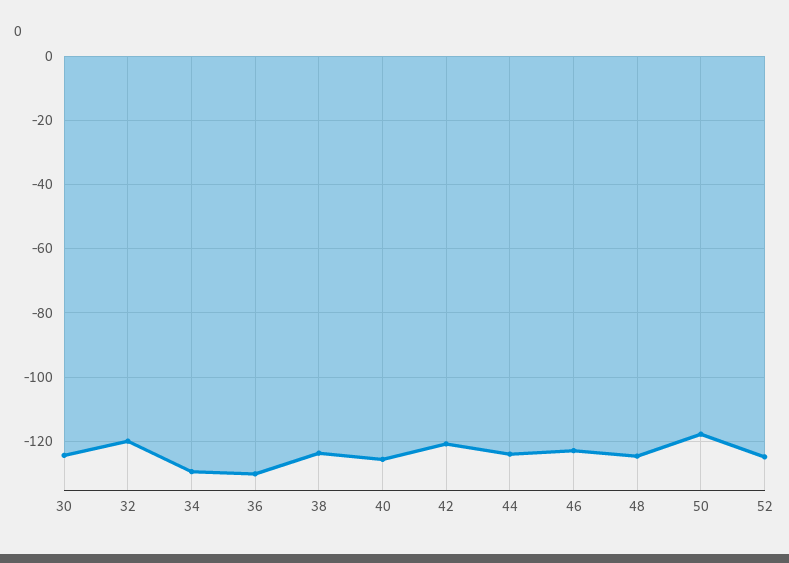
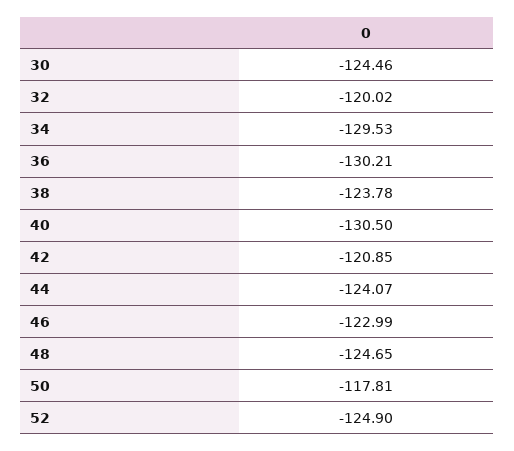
40: -126 -> -130.5

